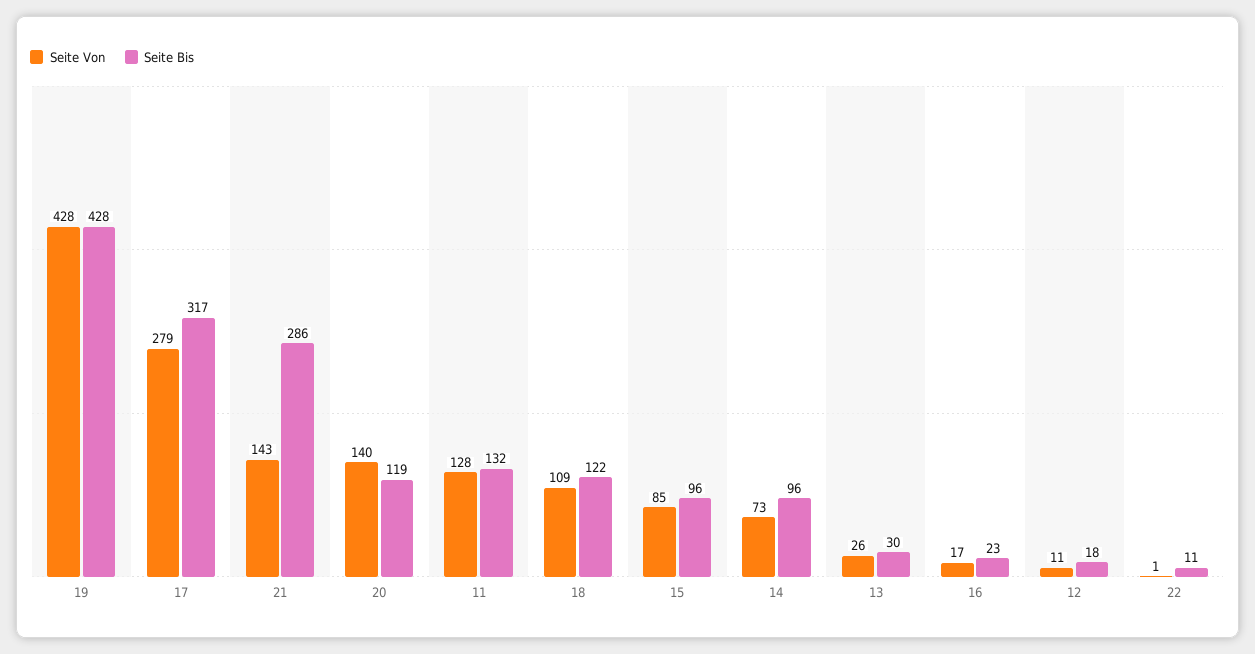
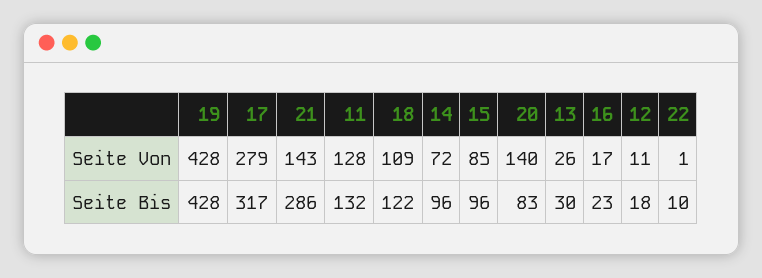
Seite Bis, 20: 119 -> 83
Seite Von, 14: 73 -> 72
Seite Bis, 22: 11 -> 10

